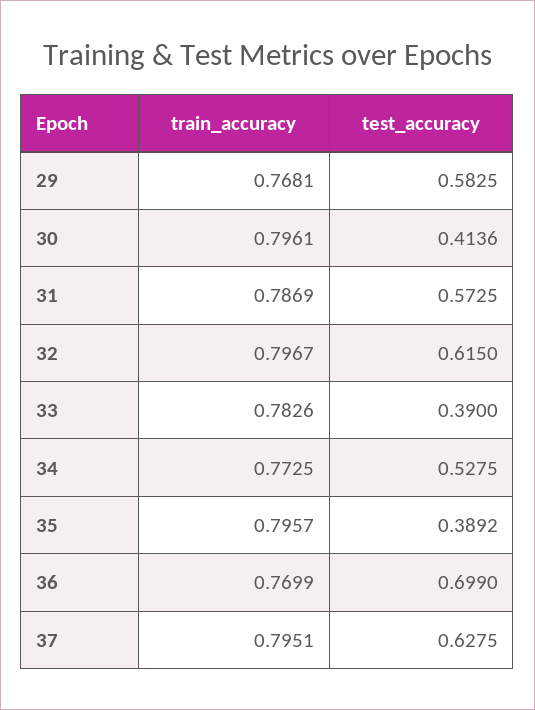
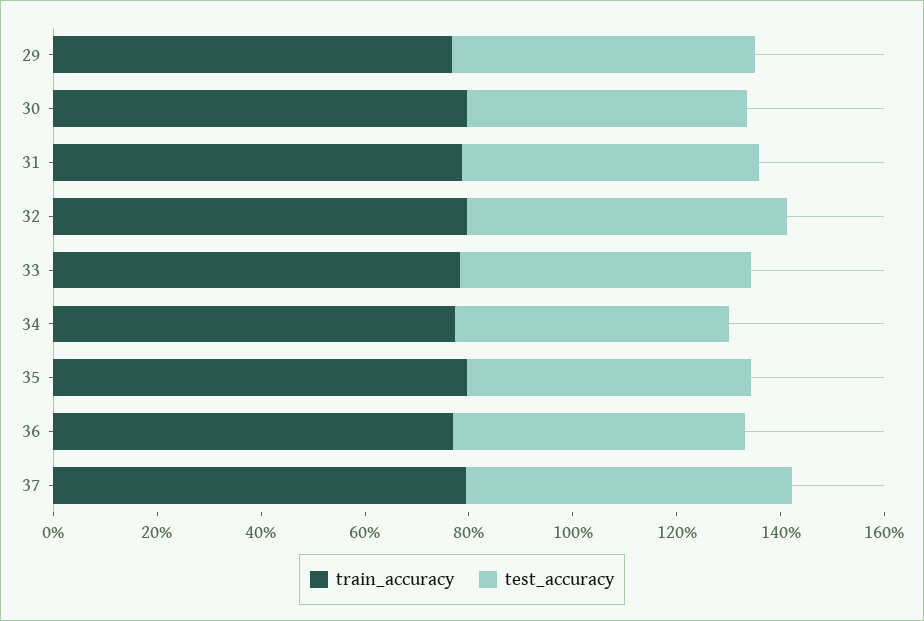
test_accuracy, 30: 0.4136 -> 0.55
test_accuracy, 33: 0.39 -> 0.55
test_accuracy, 35: 0.3892 -> 0.55
test_accuracy, 36: 0.699 -> 0.55

